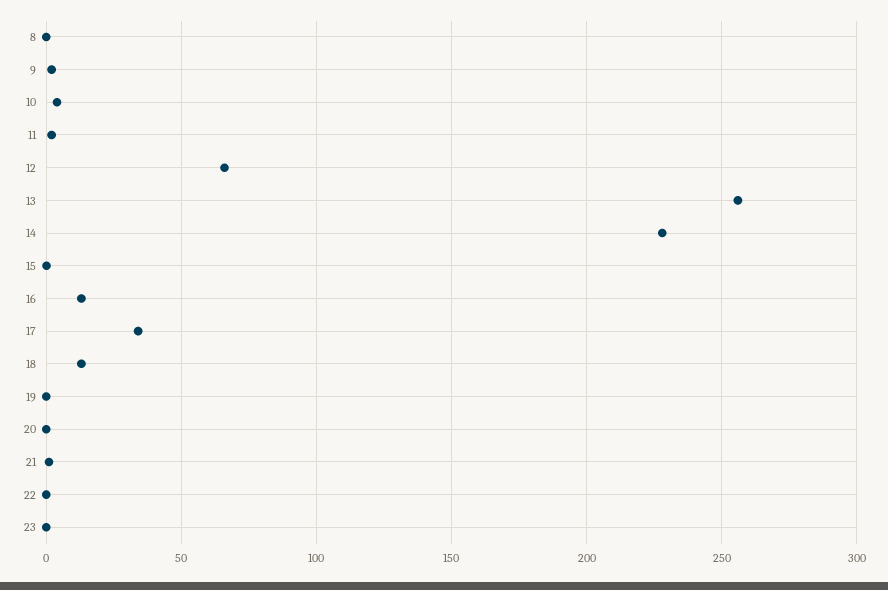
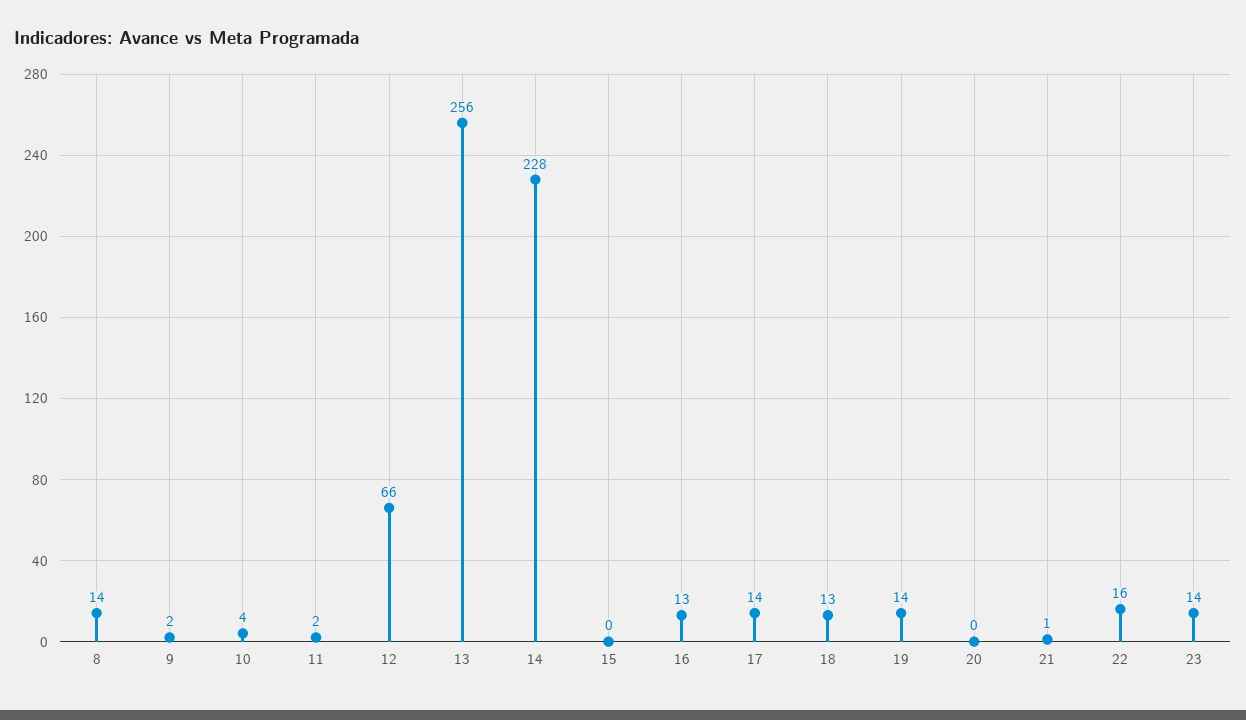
8: 0 -> 14
17: 35 -> 14
19: 0 -> 14
22: 0 -> 16
23: 0 -> 14

